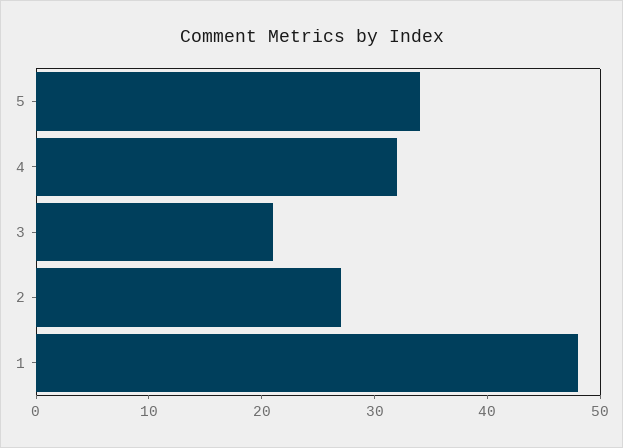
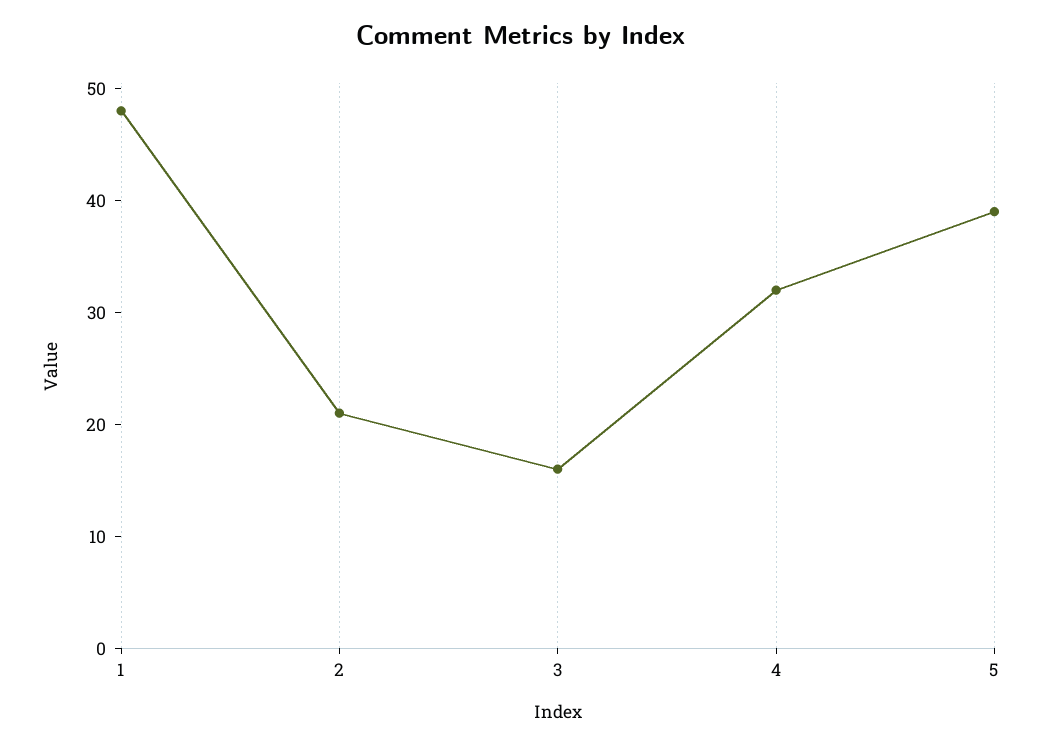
5: 34 -> 39
3: 21 -> 16
2: 27 -> 21

